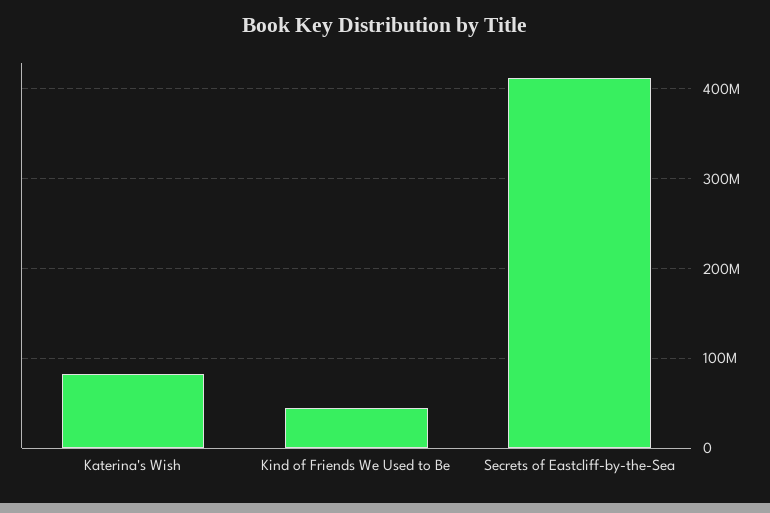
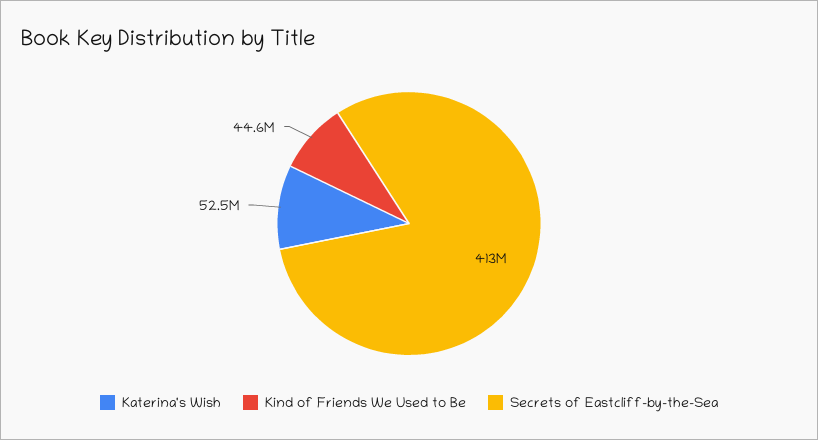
Katerina's Wish: 80000000 -> 52500000

